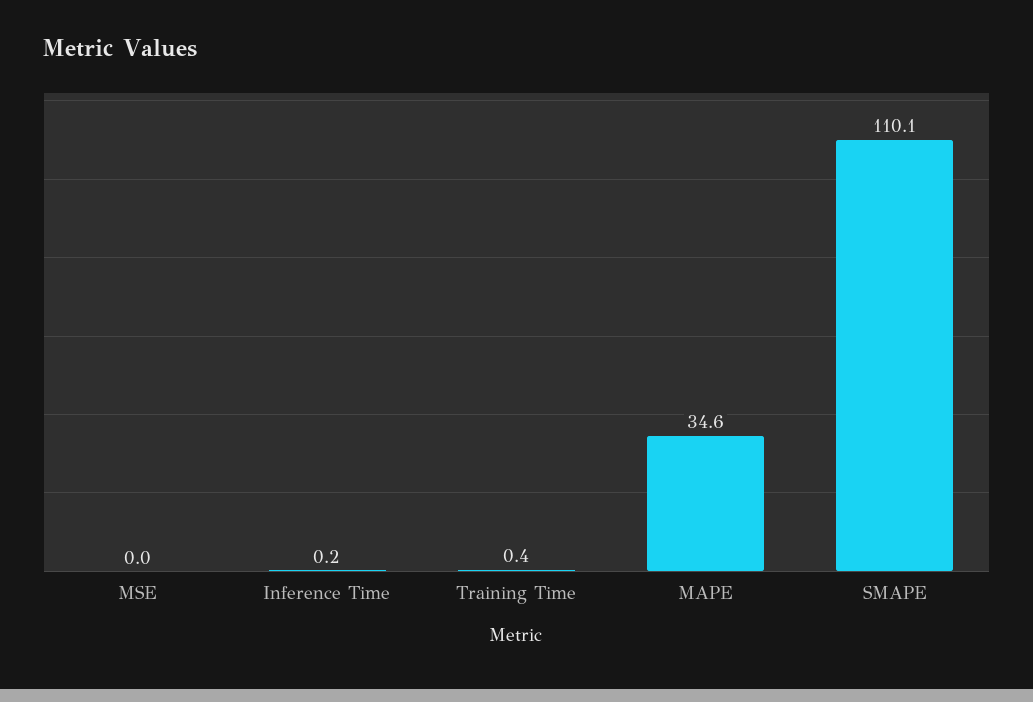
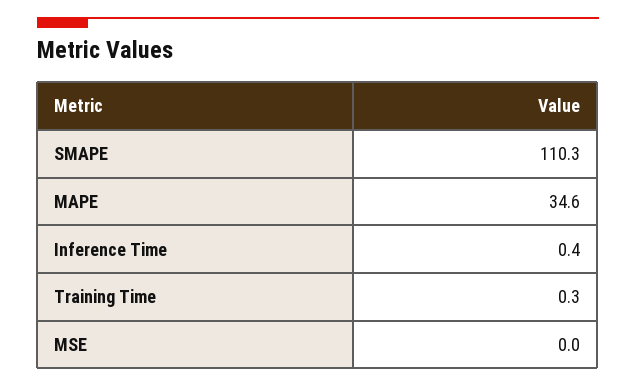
Inference Time: 0.2 -> 0.4
Training Time: 0.4 -> 0.3
SMAPE: 110.1 -> 110.3

